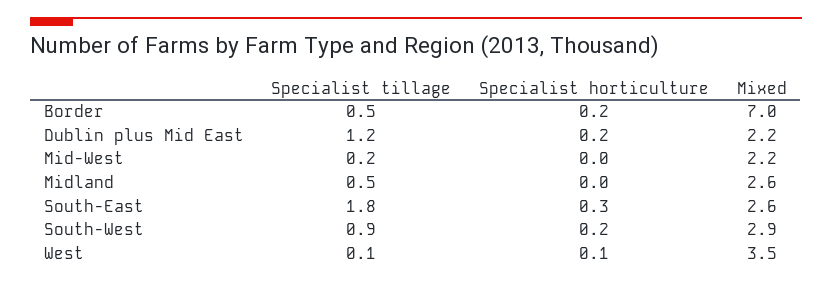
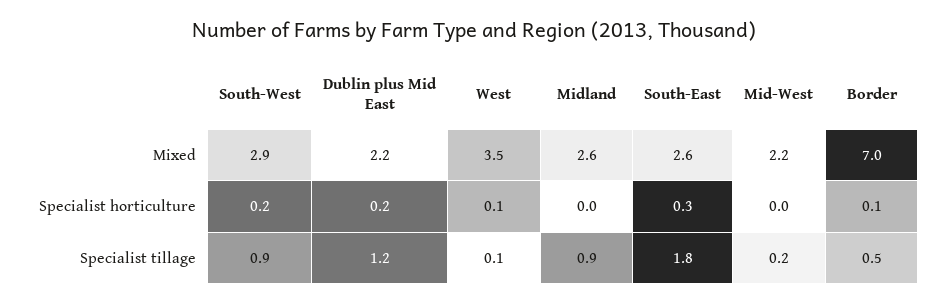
Specialist horticulture, Border: 0.2 -> 0.1
Specialist tillage, Midland: 0.5 -> 0.9

